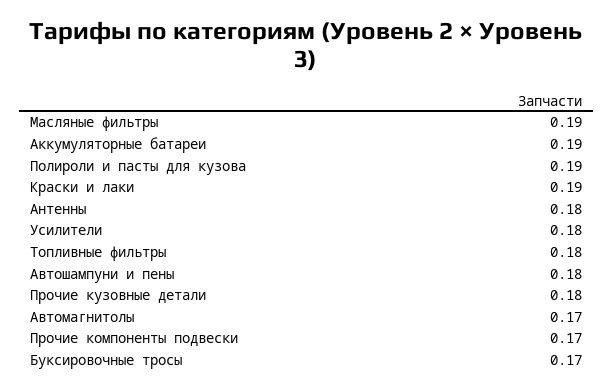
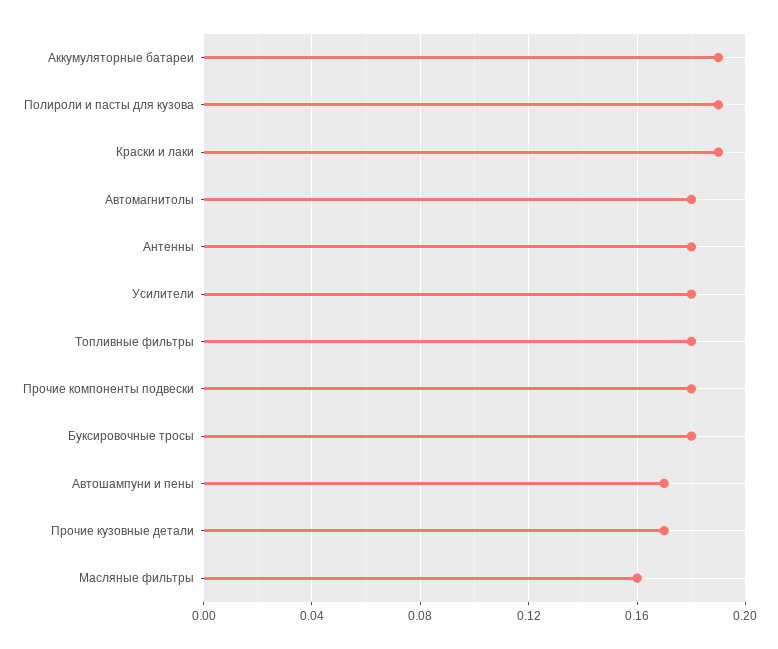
Масляные фильтры: 0.19 -> 0.16
Автошампуни и пены: 0.18 -> 0.17
Прочие кузовные детали: 0.18 -> 0.17
Автомагнитолы: 0.17 -> 0.18
Прочие компоненты подвески: 0.17 -> 0.18
Буксировочные тросы: 0.17 -> 0.18

